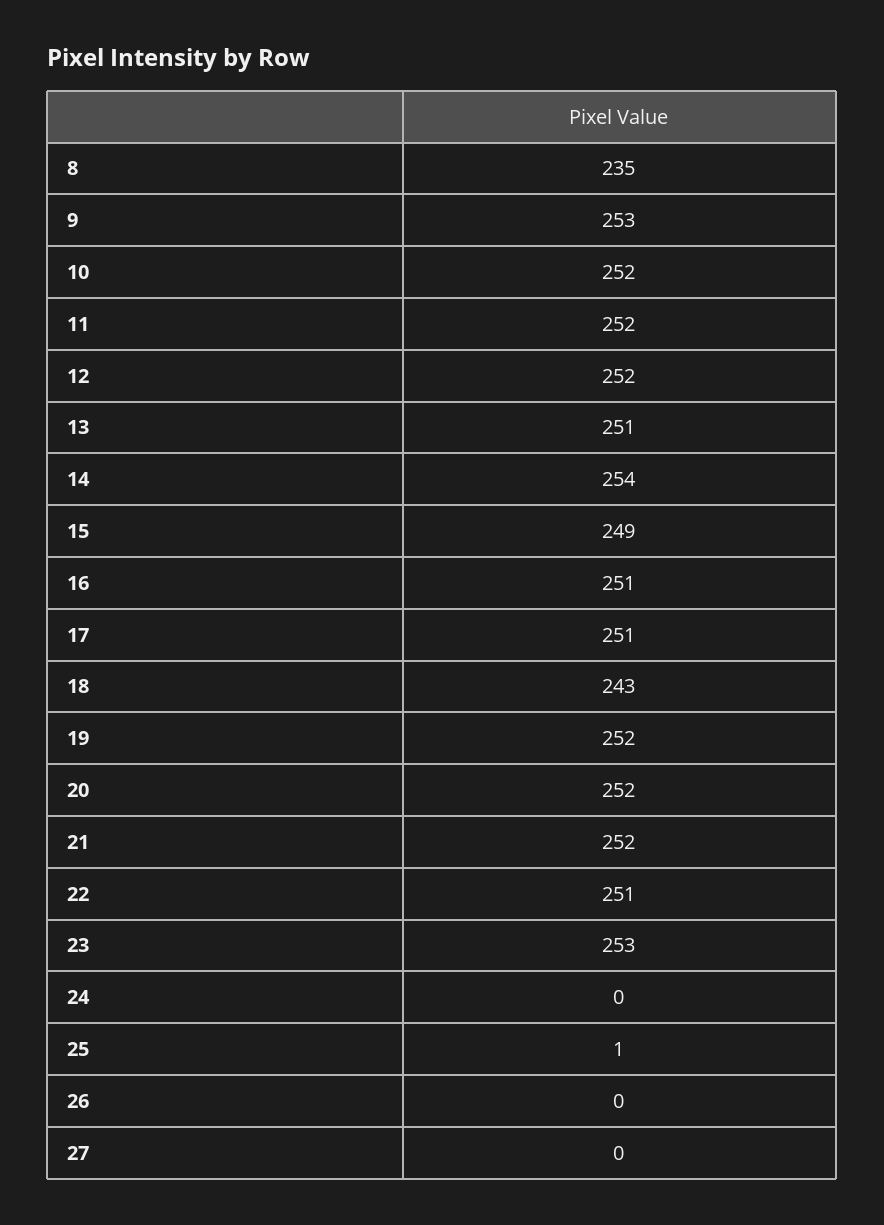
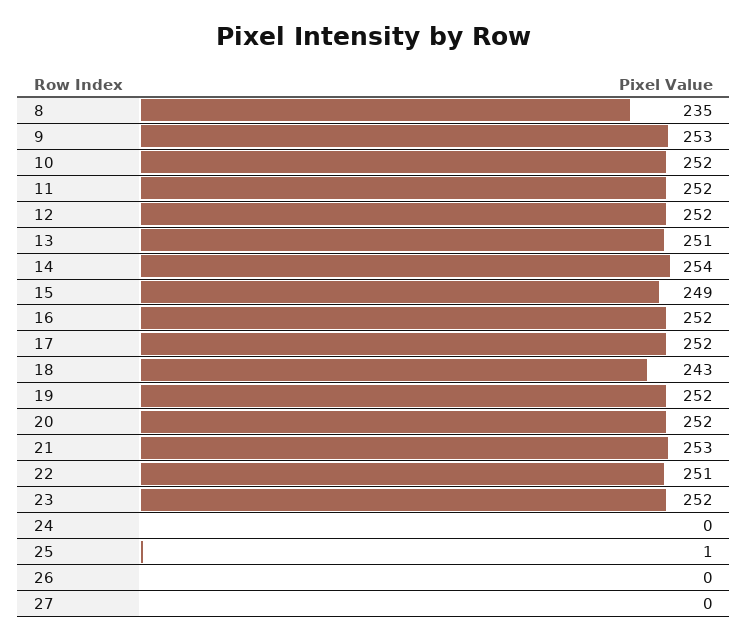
16: 251 -> 252
17: 251 -> 252
21: 252 -> 253
23: 253 -> 252

